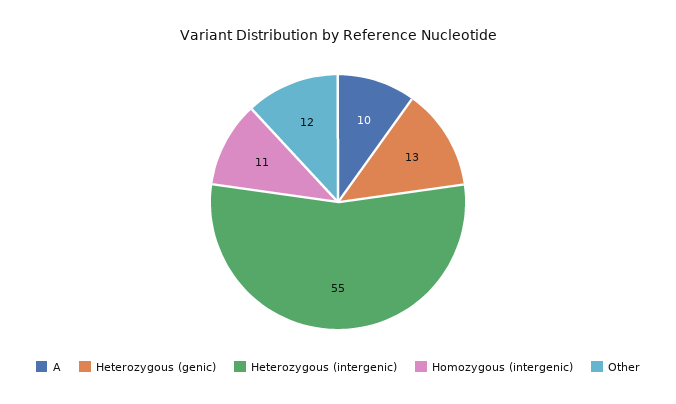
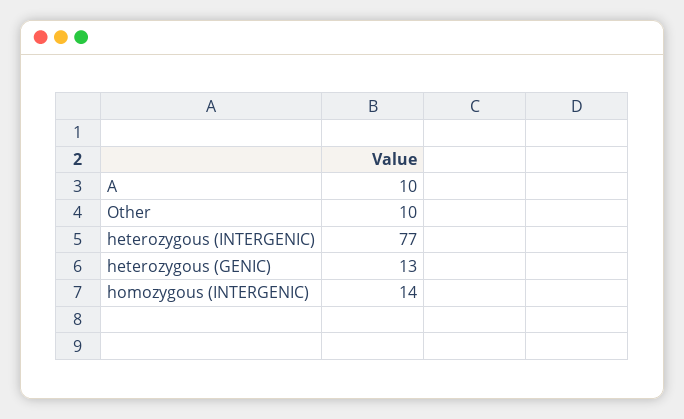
Heterozygous (intergenic): 55 -> 77
Homozygous (intergenic): 11 -> 14
Other: 12 -> 10

